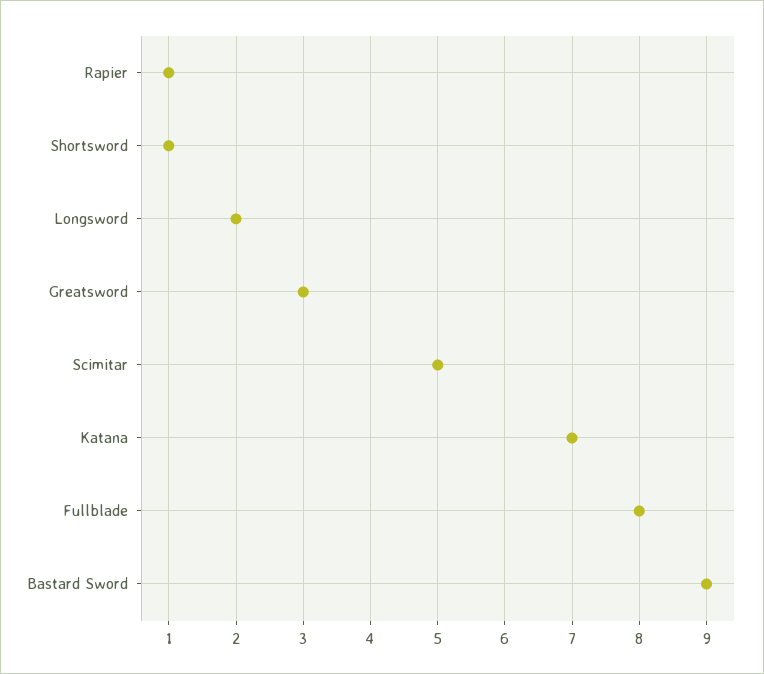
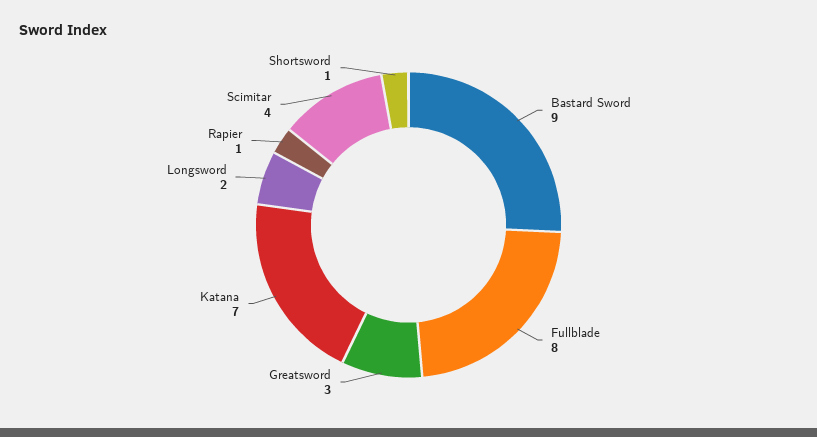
Scimitar: 5 -> 4

